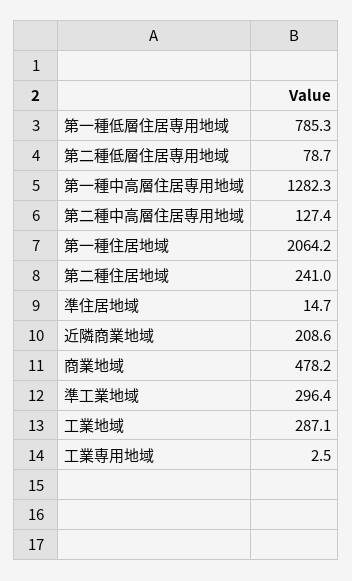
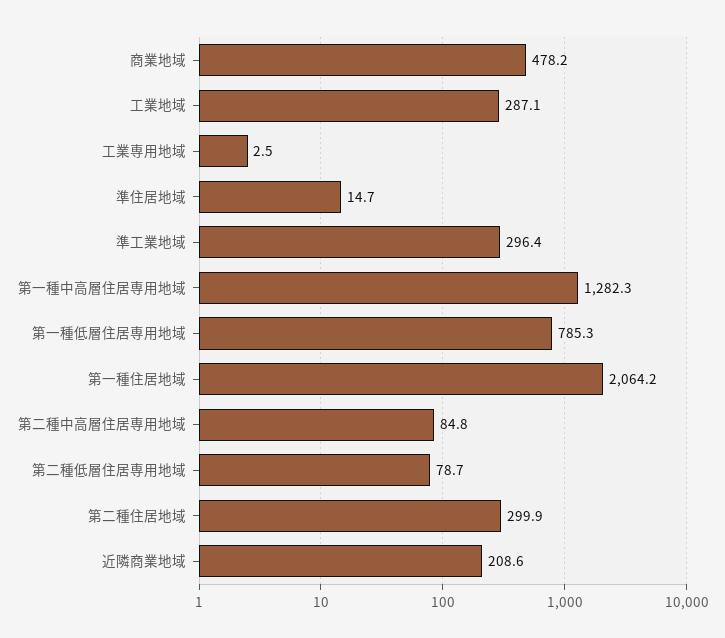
第二種中高層住居専用地域: 127.4 -> 84.8
第二種住居地域: 241 -> 299.9

